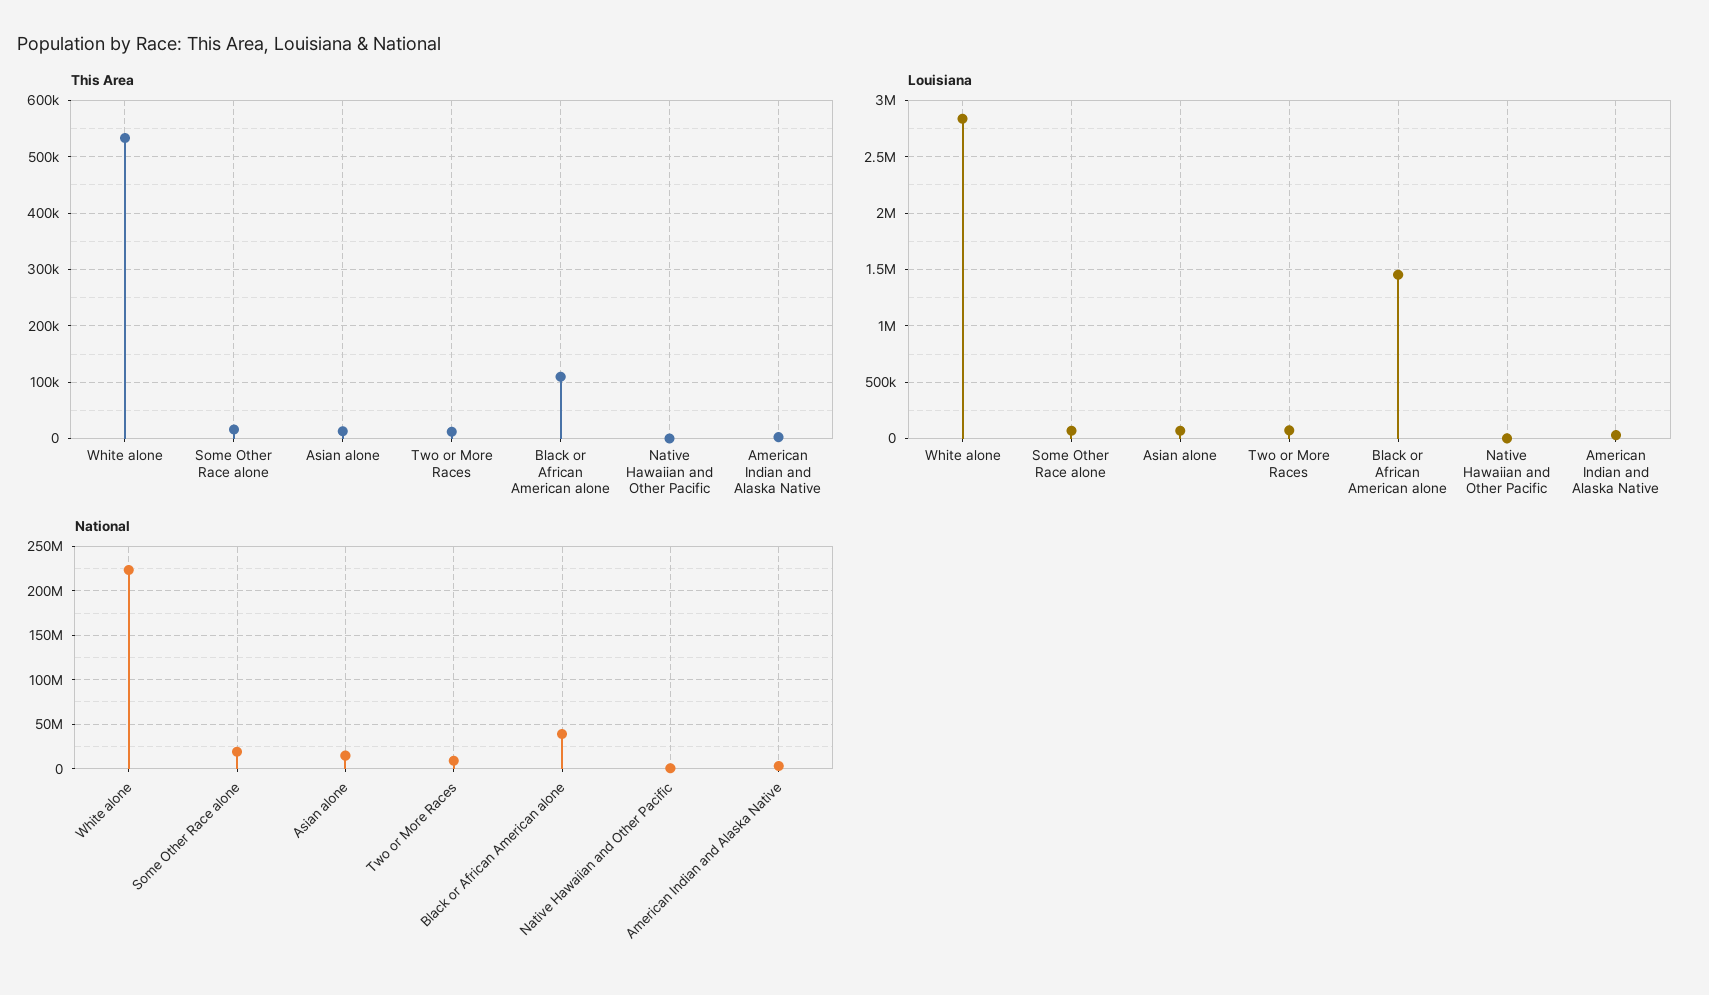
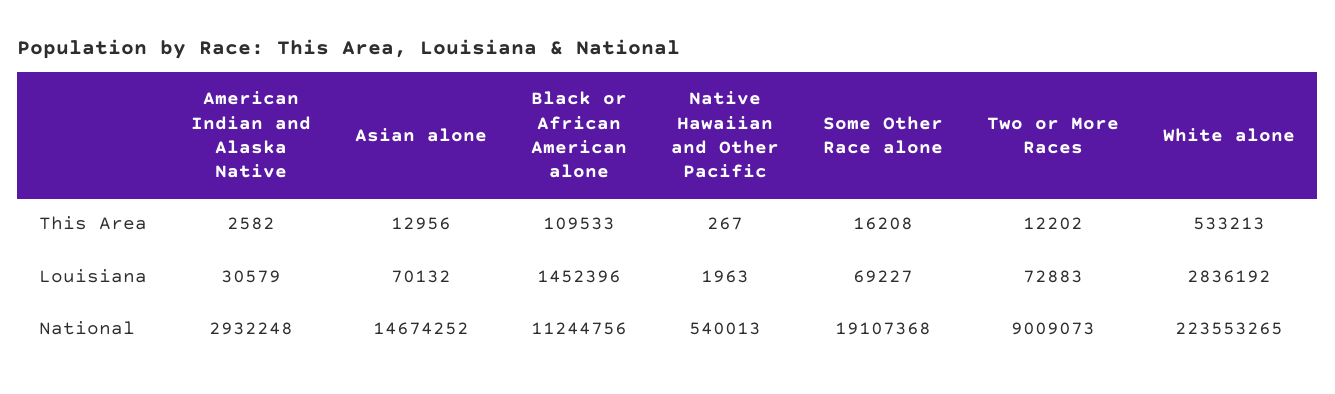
National, Black or African American alone: 40000000 -> 11244756

